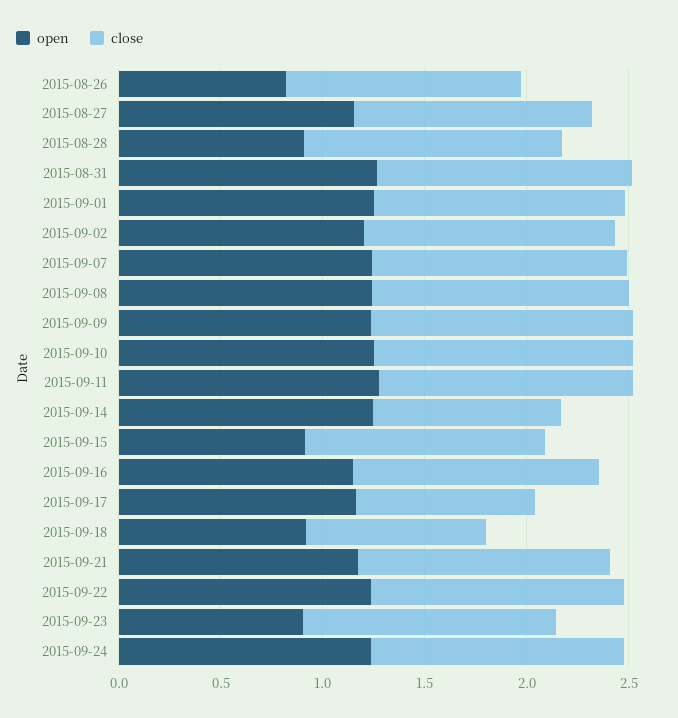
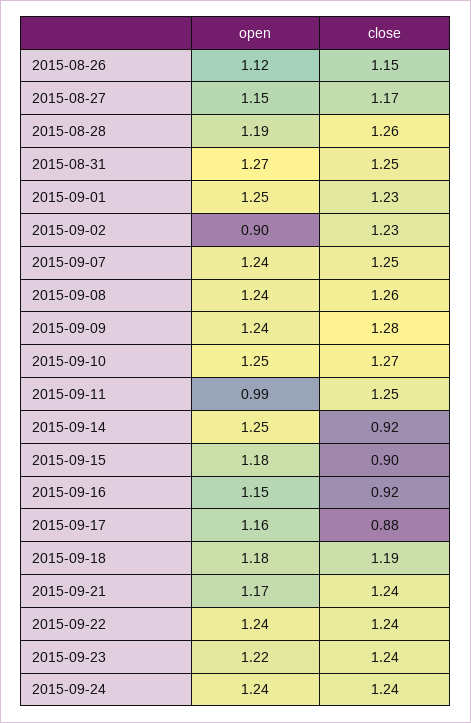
open, 2015-08-26: 0.8 -> 1.12
open, 2015-08-28: 0.9 -> 1.19
open, 2015-09-02: 1.2 -> 0.9
open, 2015-09-11: 1.3 -> 0.99
open, 2015-09-15: 0.9 -> 1.18
close, 2015-09-15: 1.2 -> 0.9
close, 2015-09-16: 1.2 -> 0.92
open, 2015-09-18: 0.9 -> 1.18
close, 2015-09-18: 0.9 -> 1.19
open, 2015-09-23: 0.9 -> 1.22

